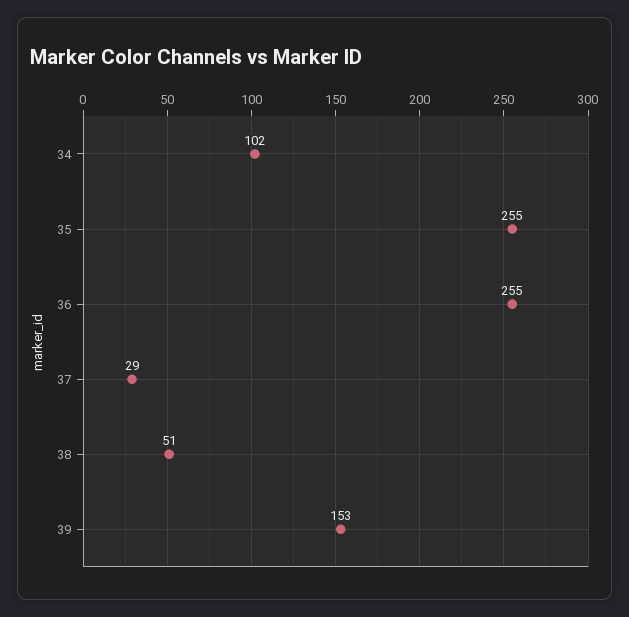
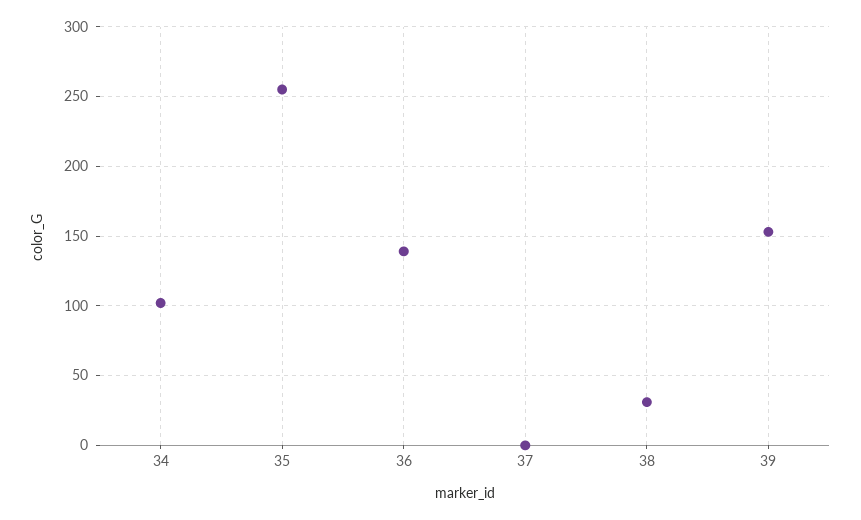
36: 255 -> 140
37: 29 -> 0
38: 51 -> 30

